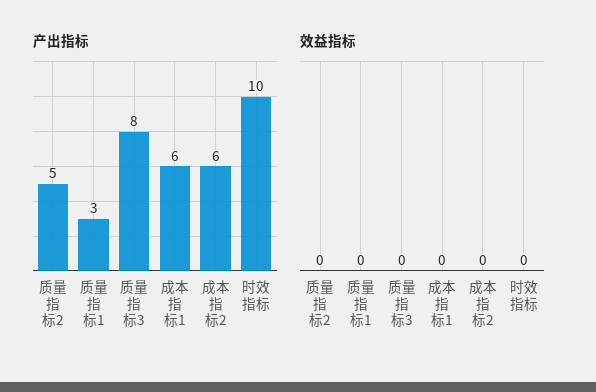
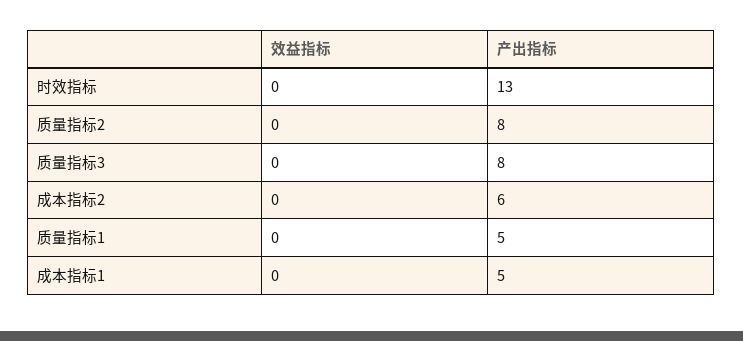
产出指标, 质量指标2: 5 -> 8
产出指标, 质量指标1: 3 -> 5
产出指标, 成本指标1: 6 -> 5
产出指标, 时效指标: 10 -> 13

